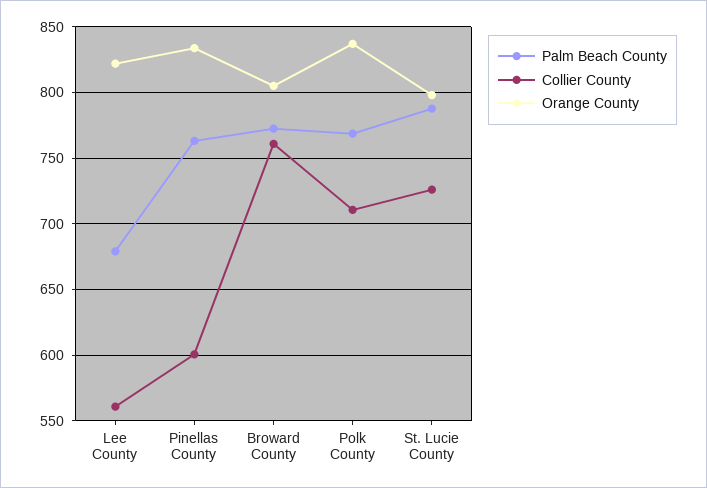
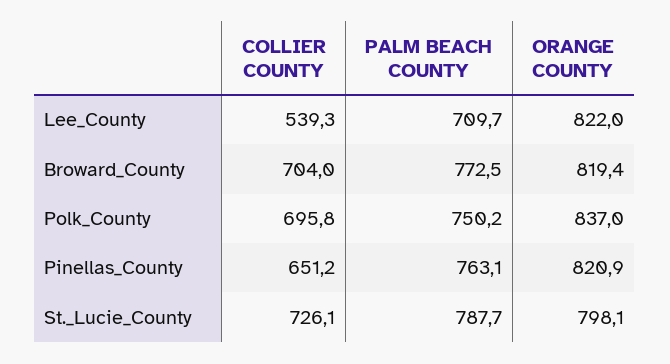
Palm Beach County, Lee County: 680 -> 709.7
Collier County, Lee County: 560 -> 539.3
Collier County, Pinellas County: 600 -> 651.2
Orange County, Pinellas County: 835 -> 820.9
Collier County, Broward County: 760 -> 704
Orange County, Broward County: 805 -> 819.4
Palm Beach County, Polk County: 770 -> 750.2
Collier County, Polk County: 710 -> 695.8

